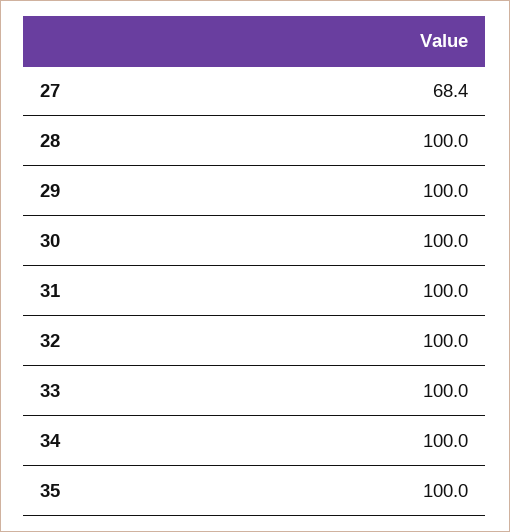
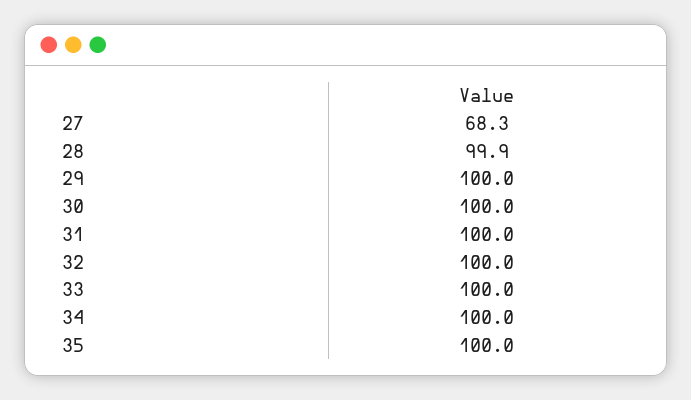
27: 68.4 -> 68.3
28: 100 -> 99.9

